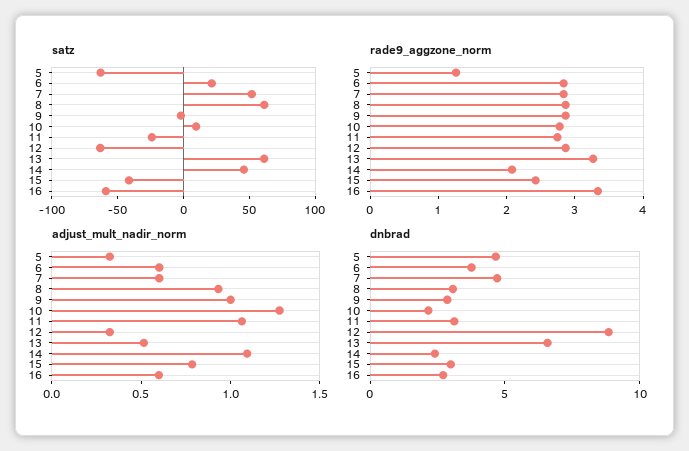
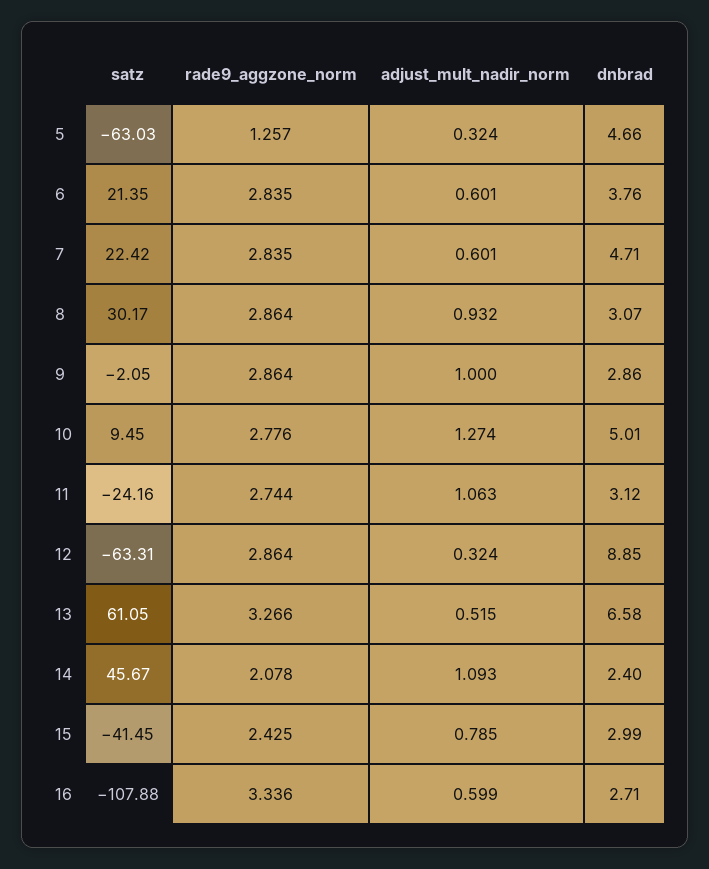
satz, 7: 50 -> 22.42
satz, 8: 60 -> 30.17
satz, 16: -60 -> -107.88
dnbrad, 10: 2 -> 5.01

